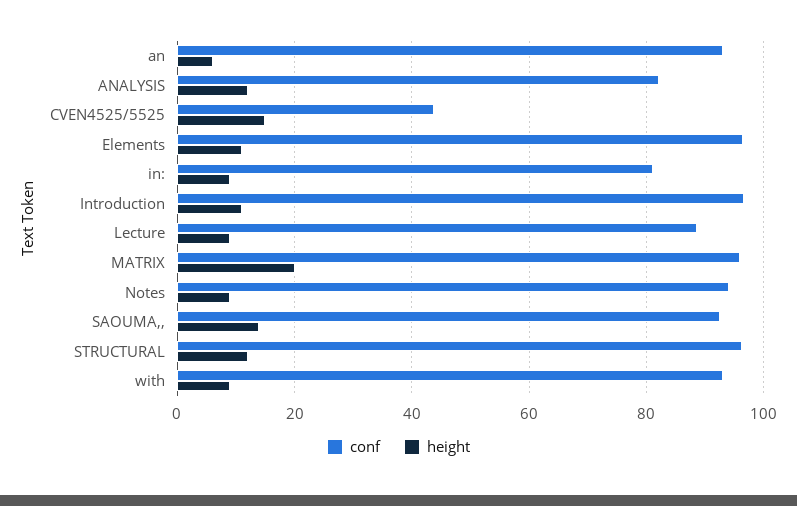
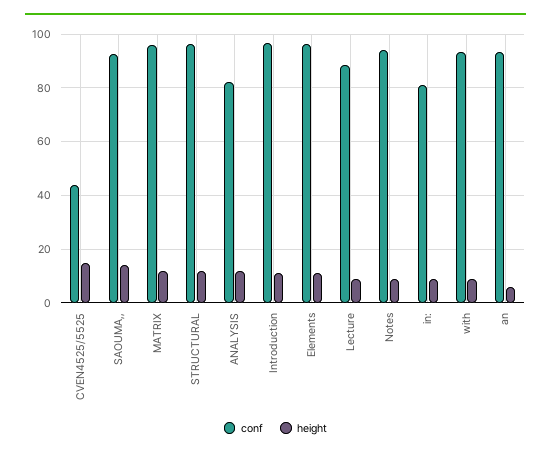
height, MATRIX: 20 -> 12.5

